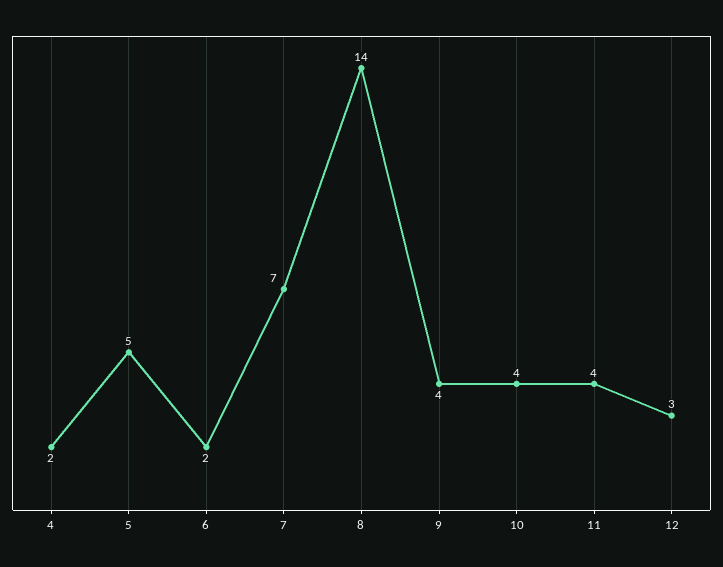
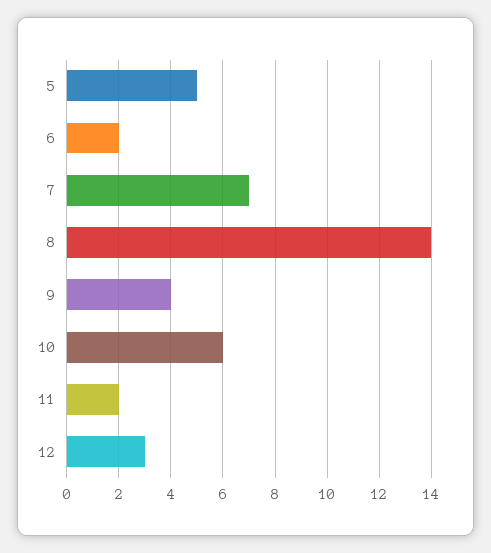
4: 2 -> none
10: 4 -> 6
11: 4 -> 2

